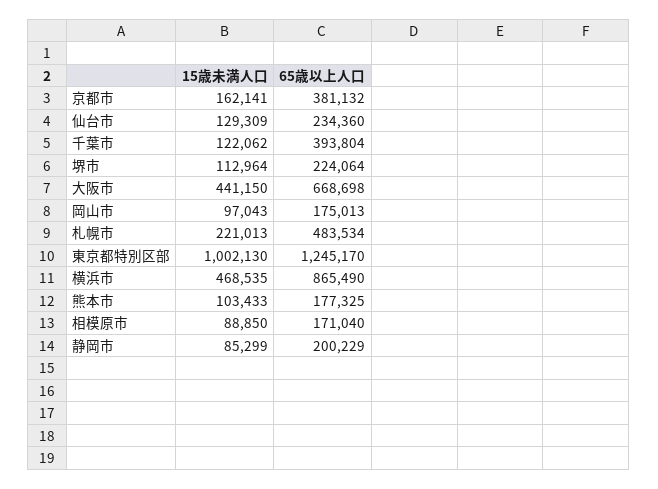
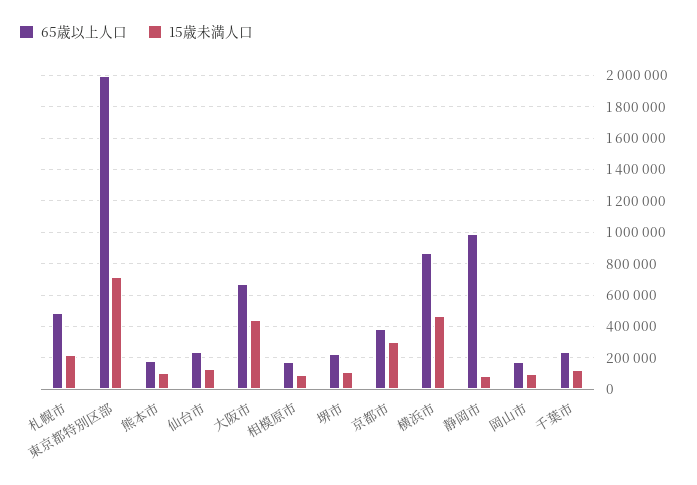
15歳未満人口, 京都市: 162141 -> 300000
65歳以上人口, 千葉市: 393804 -> 250000
15歳未満人口, 東京都特別区部: 1002130 -> 700000
65歳以上人口, 東京都特別区部: 1245170 -> 2000000
65歳以上人口, 静岡市: 200229 -> 1000000

